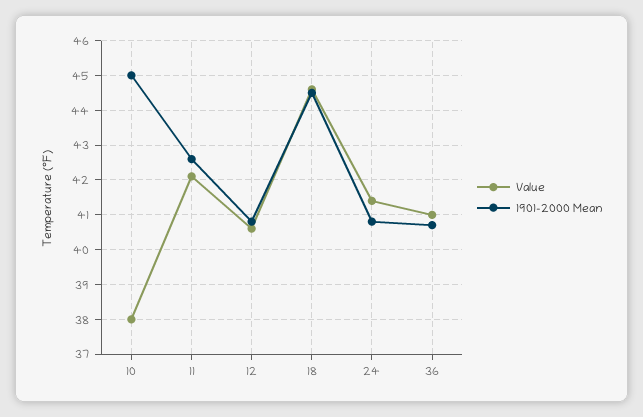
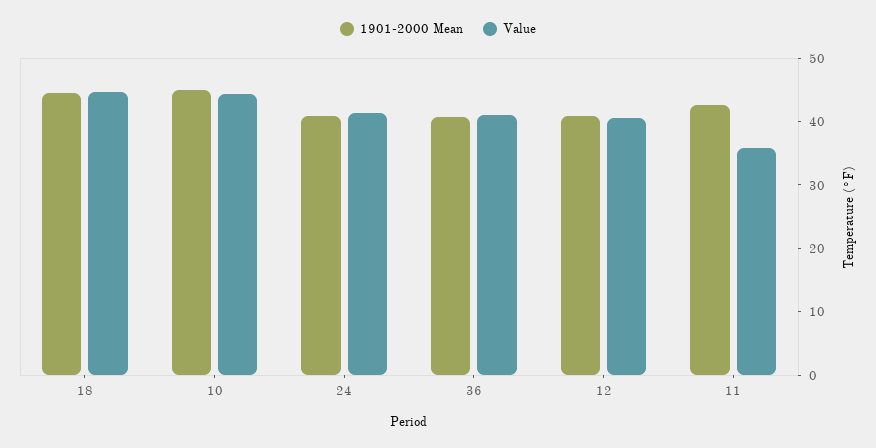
Value, 10: 38 -> 44
Value, 11: 42 -> 36

